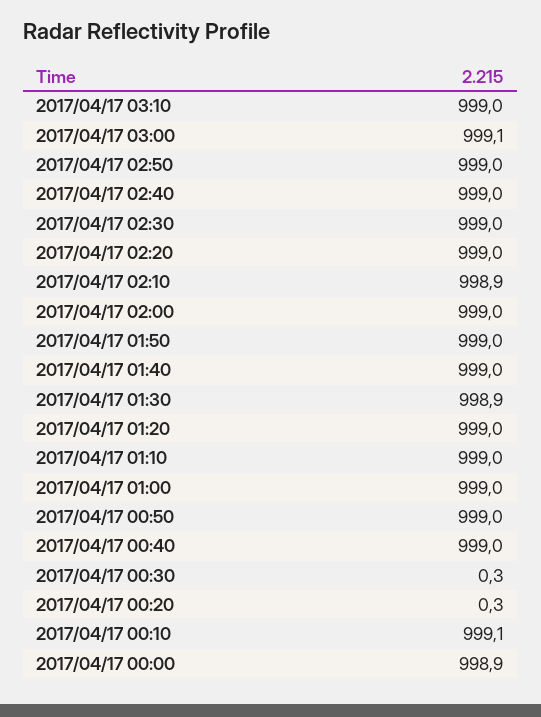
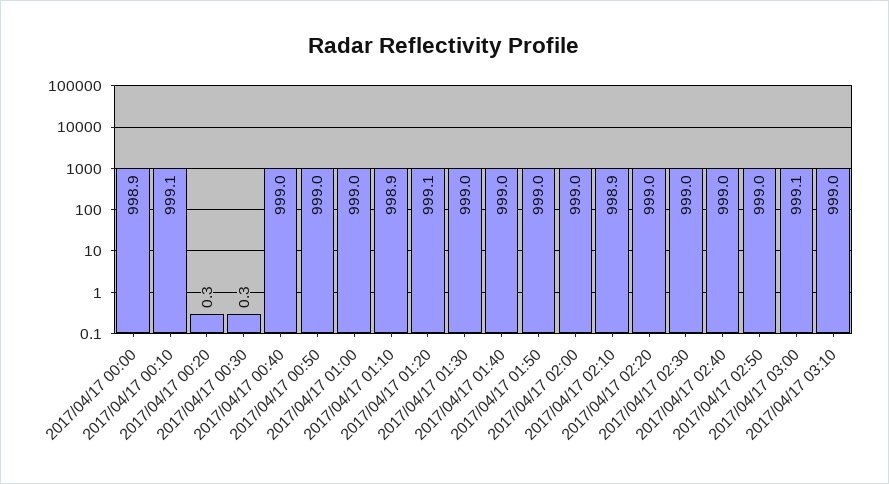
2017/04/17 01:30: 998.9 -> 999
2017/04/17 01:20: 999 -> 999.1
2017/04/17 01:10: 999 -> 998.9

